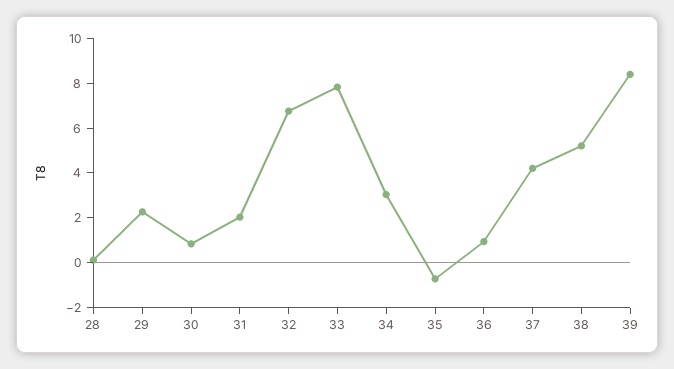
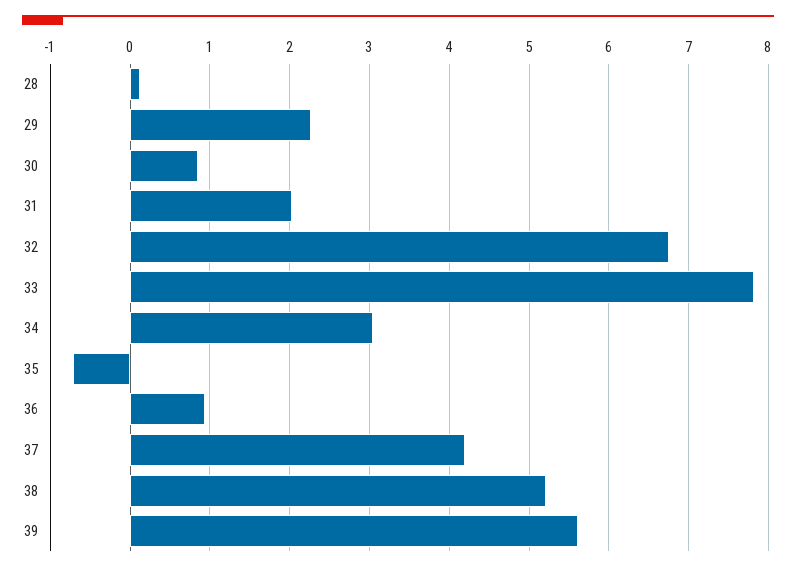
39: 8.5 -> 5.6

